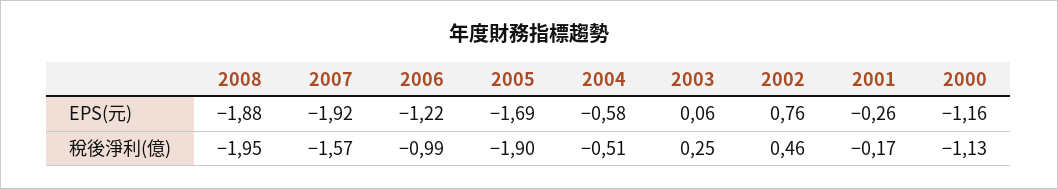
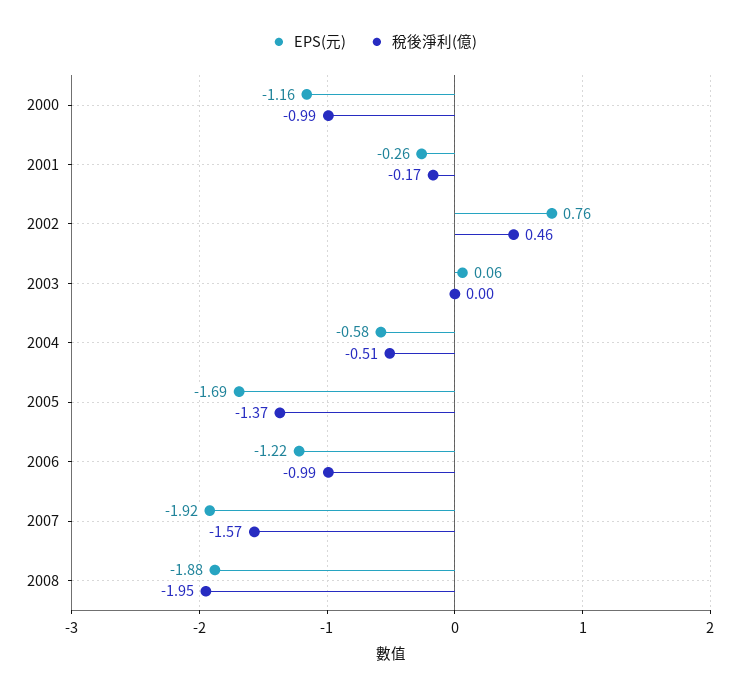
稅後淨利(億), 2005: -1.9 -> -1.37
稅後淨利(億), 2003: 0.25 -> 0
稅後淨利(億), 2000: -1.13 -> -0.99

